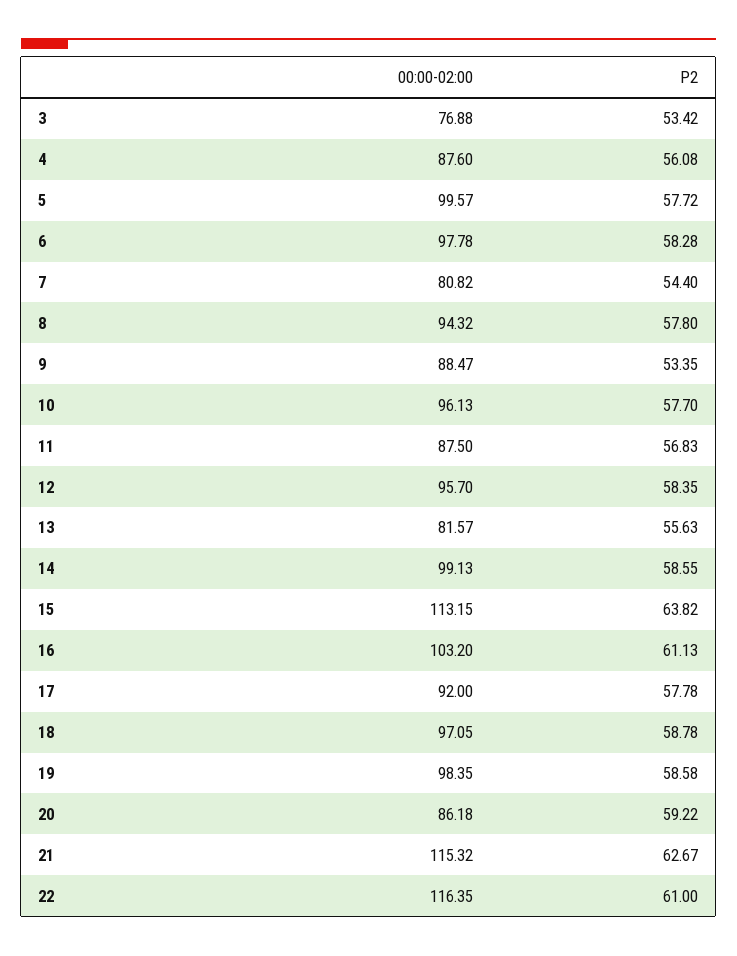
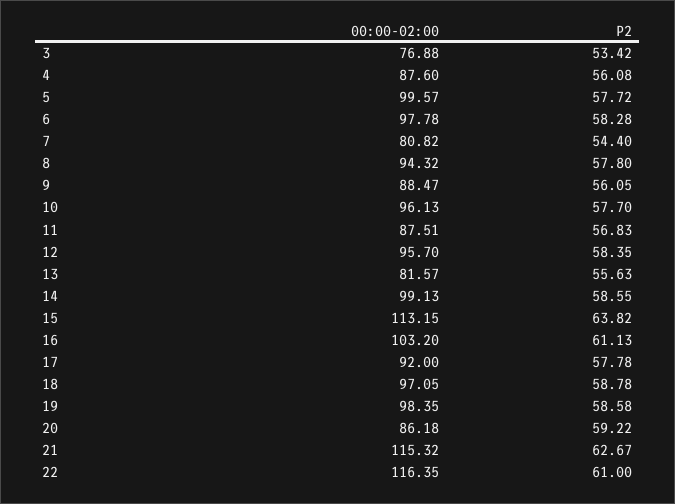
P2, 9: 53.35 -> 56.05
00:00-02:00, 11: 87.5 -> 87.51

